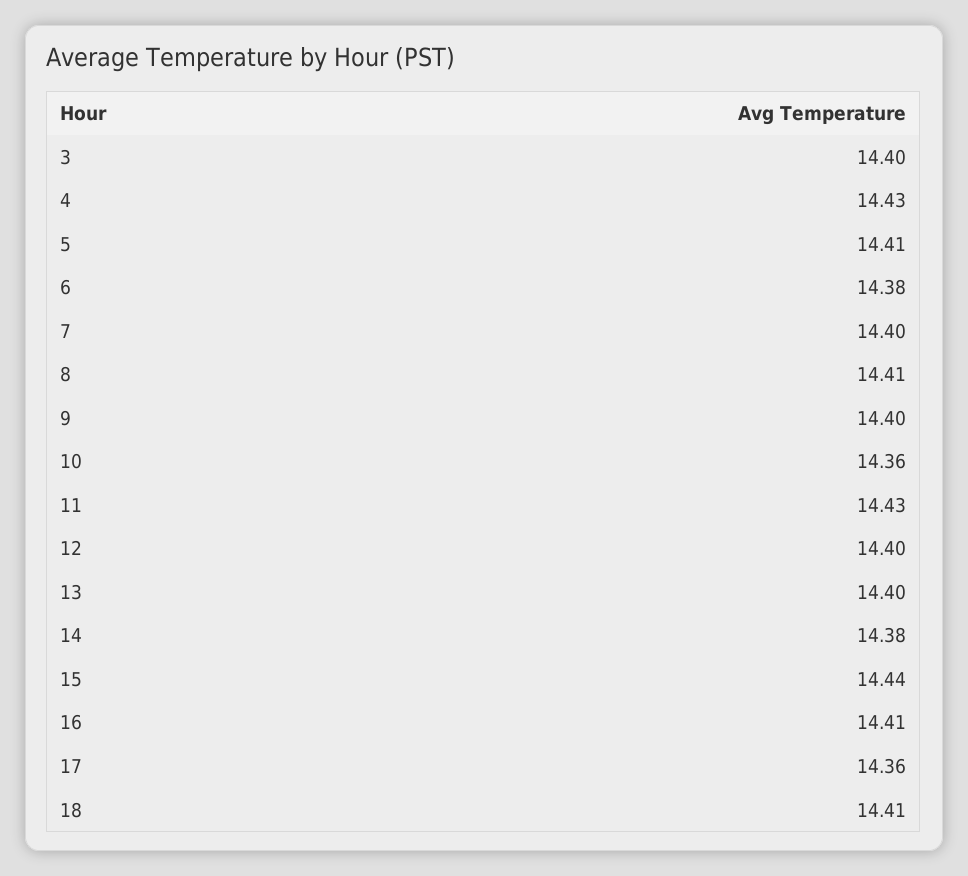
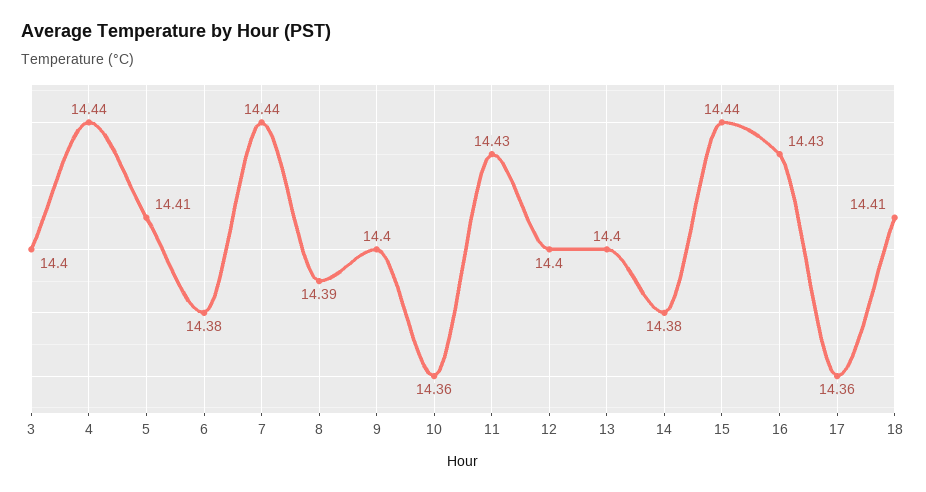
4: 14.43 -> 14.44
7: 14.4 -> 14.44
8: 14.41 -> 14.39
16: 14.41 -> 14.43

